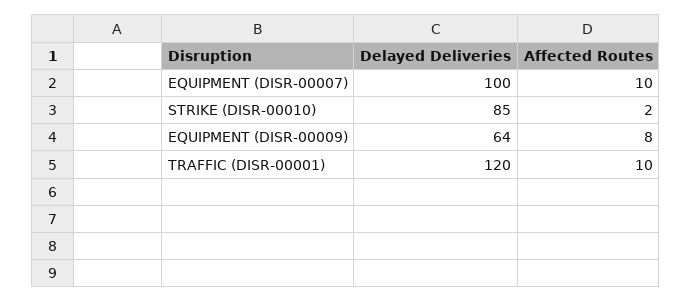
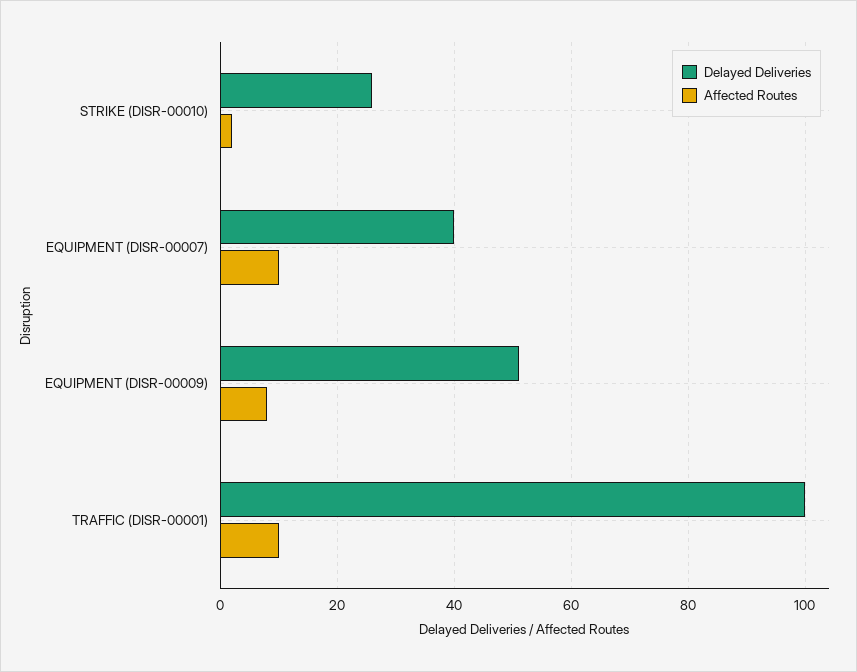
Delayed Deliveries, EQUIPMENT (DISR-00007): 100 -> 40
Delayed Deliveries, STRIKE (DISR-00010): 85 -> 25
Delayed Deliveries, EQUIPMENT (DISR-00009): 64 -> 50
Delayed Deliveries, TRAFFIC (DISR-00001): 120 -> 100

